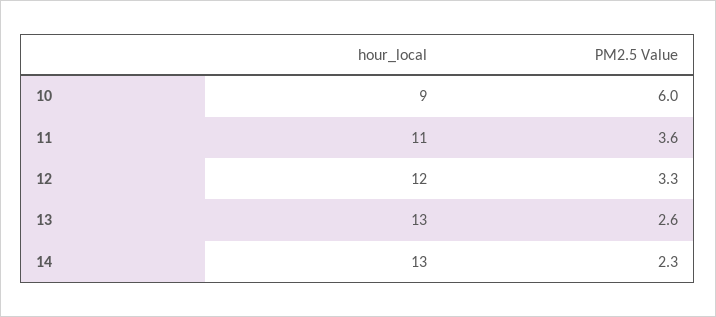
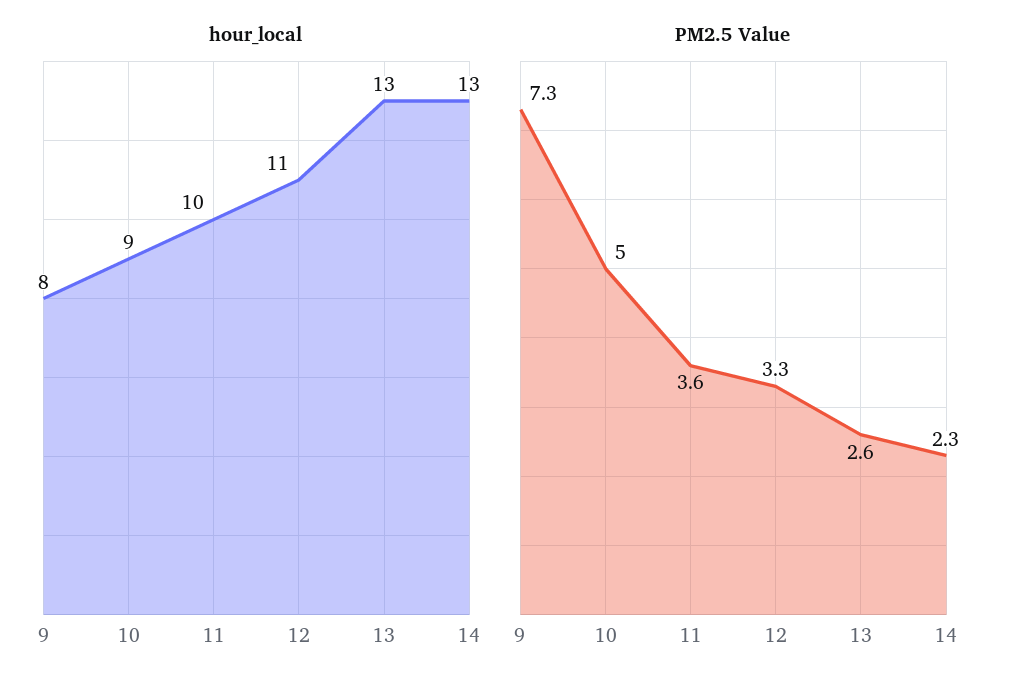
PM2.5 Value, 10: 6 -> 5
hour_local, 11: 11 -> 10
hour_local, 12: 12 -> 11
hour_local, 9: none -> 8
PM2.5 Value, 9: none -> 7.3

